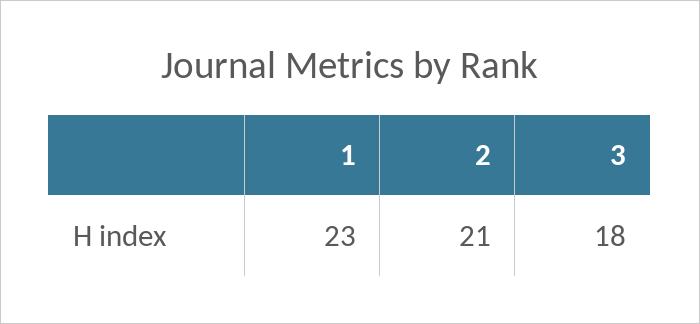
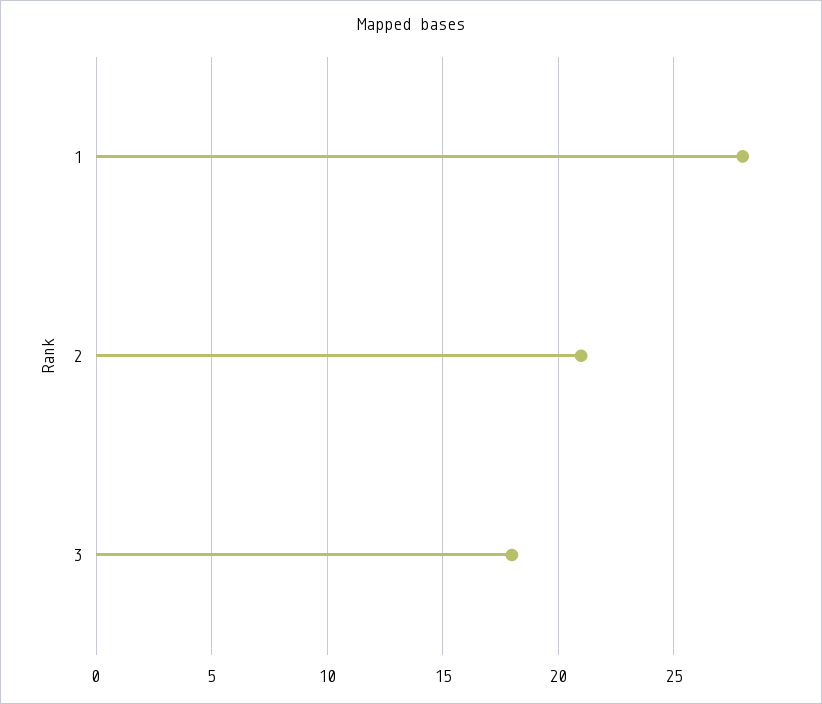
1: 23 -> 28

